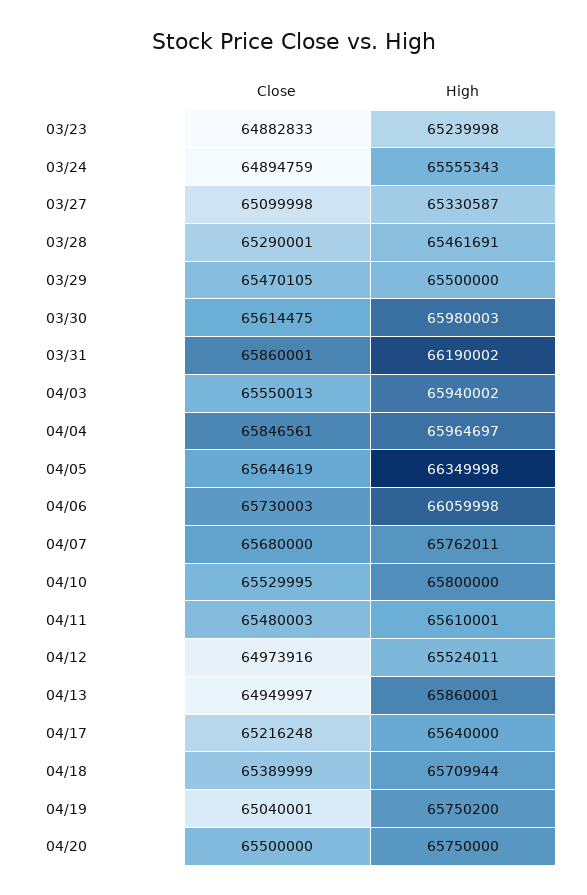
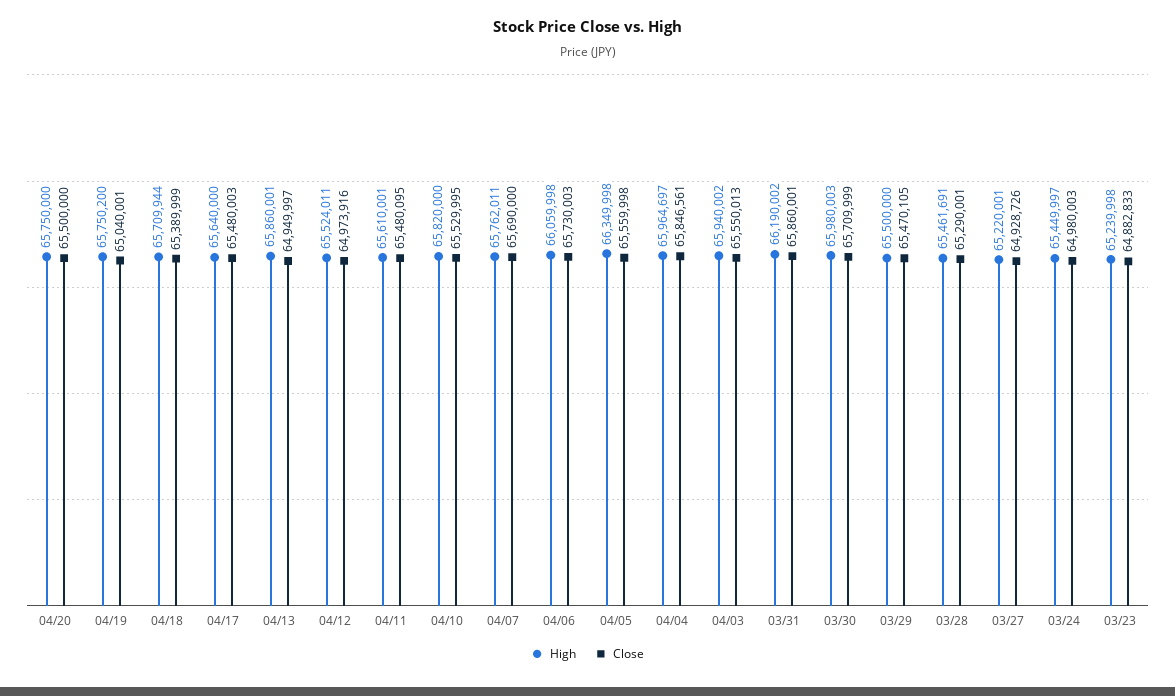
Close, 03/24: 64894759 -> 64980003
High, 03/24: 65555343 -> 65449997
Close, 03/27: 65099998 -> 64928726
High, 03/27: 65330587 -> 65220001
Close, 03/30: 65614475 -> 65709999
Close, 04/05: 65644619 -> 65559998
Close, 04/07: 65680000 -> 65690000
High, 04/10: 65800000 -> 65820000
Close, 04/11: 65480003 -> 65480095
Close, 04/17: 65216248 -> 65480003

